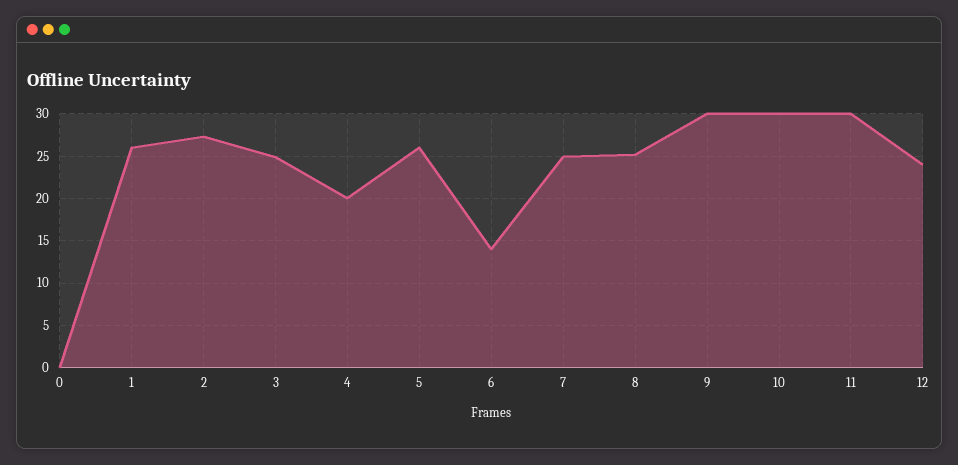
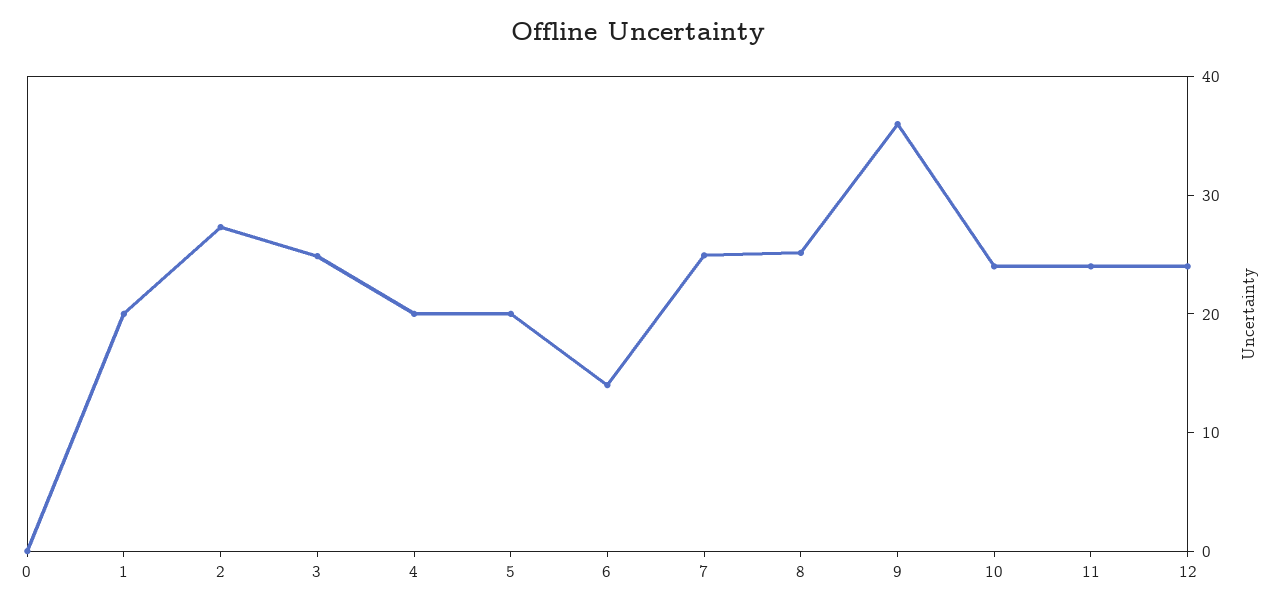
1: 26 -> 20
5: 26 -> 20
9: 30 -> 36
10: 30 -> 24
11: 30 -> 24

